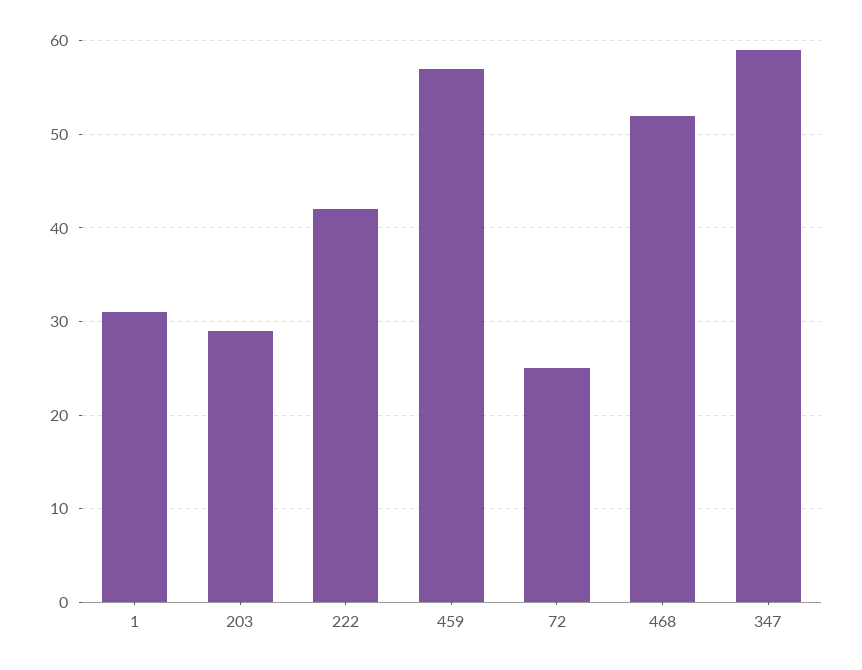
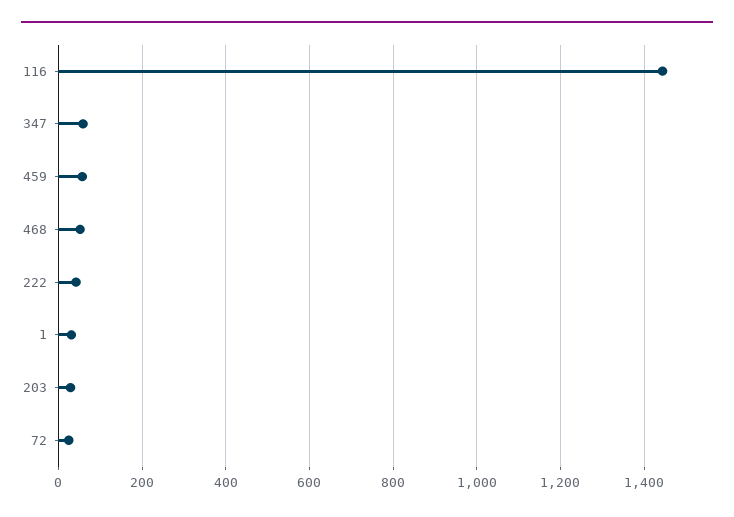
116: none -> 1440

